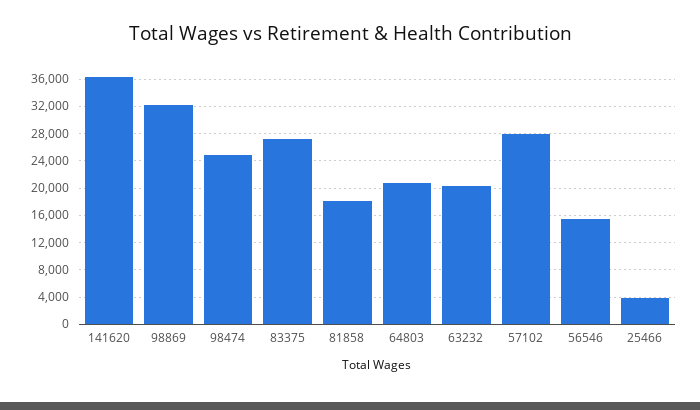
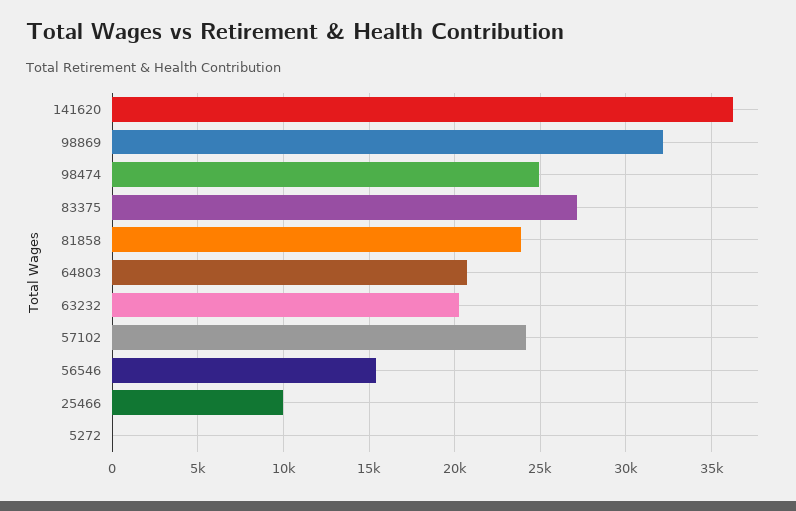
81858: 18000 -> 24000
57102: 28000 -> 24000
25466: 4000 -> 10000
5272: none -> 0

